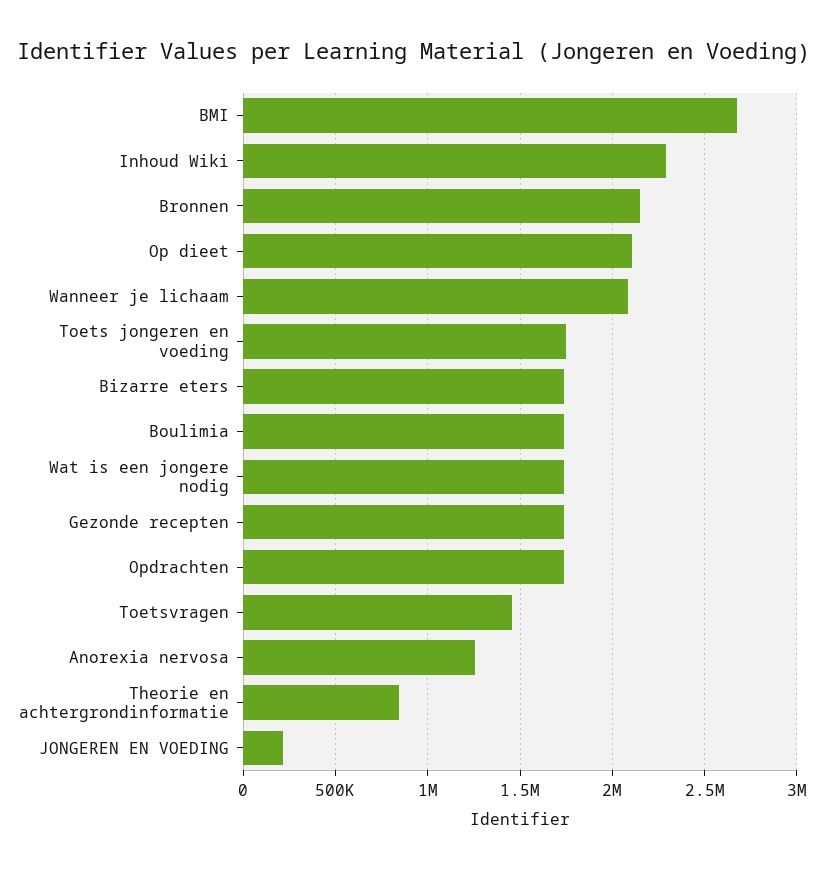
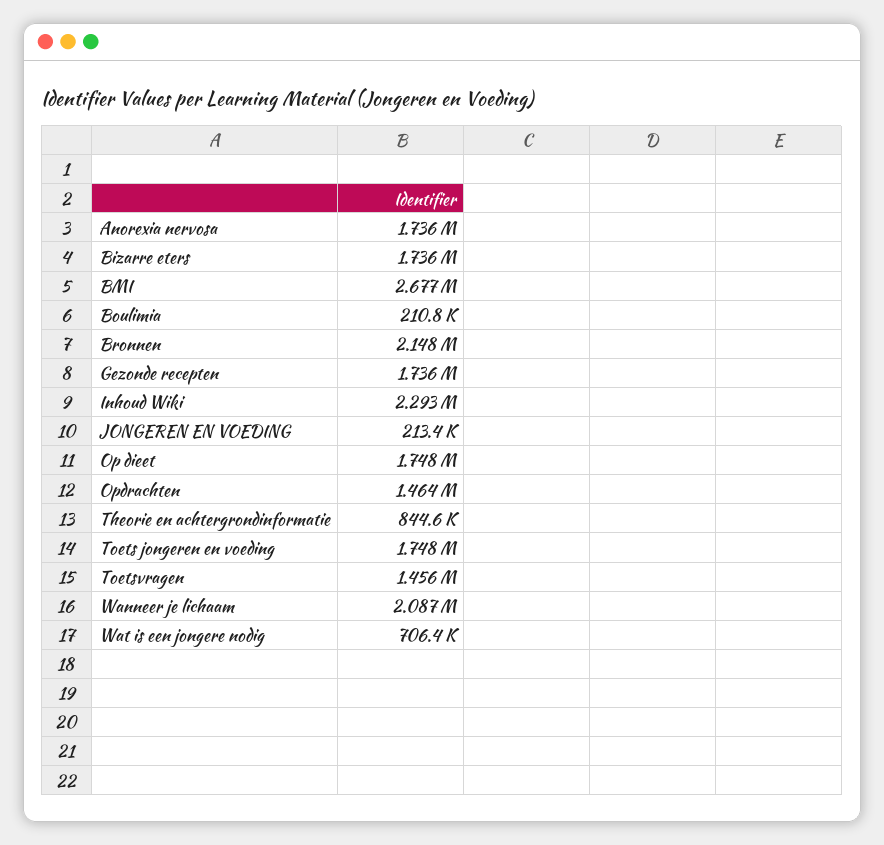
Op dieet: 2100000 -> 1748000
Boulimia: 1750000 -> 210800
Wat is een jongere nodig: 1750000 -> 706400
Opdrachten: 1750000 -> 1464000
Anorexia nervosa: 1250000 -> 1736000

